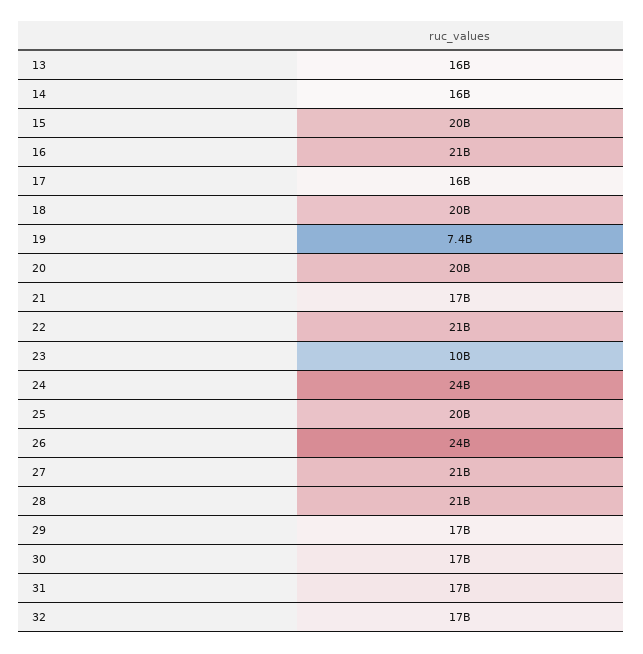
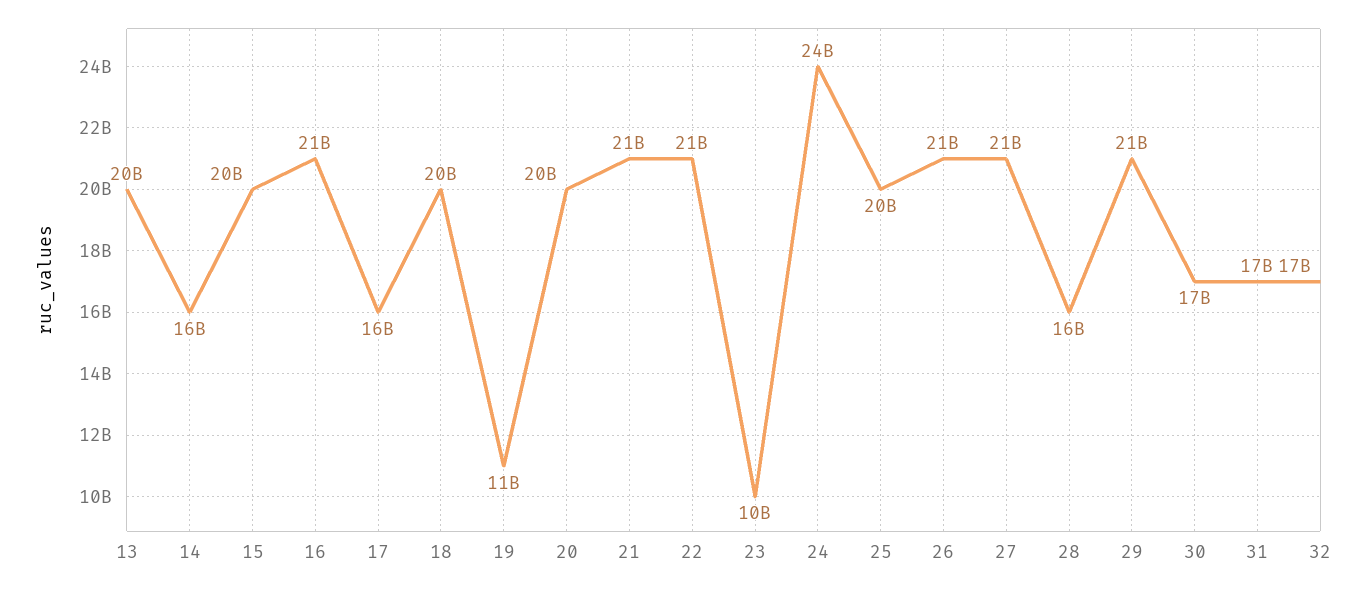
13: 16000000000 -> 20000000000
19: 7400000000 -> 11000000000
21: 17000000000 -> 21000000000
26: 24000000000 -> 21000000000
28: 21000000000 -> 16000000000
29: 17000000000 -> 21000000000

